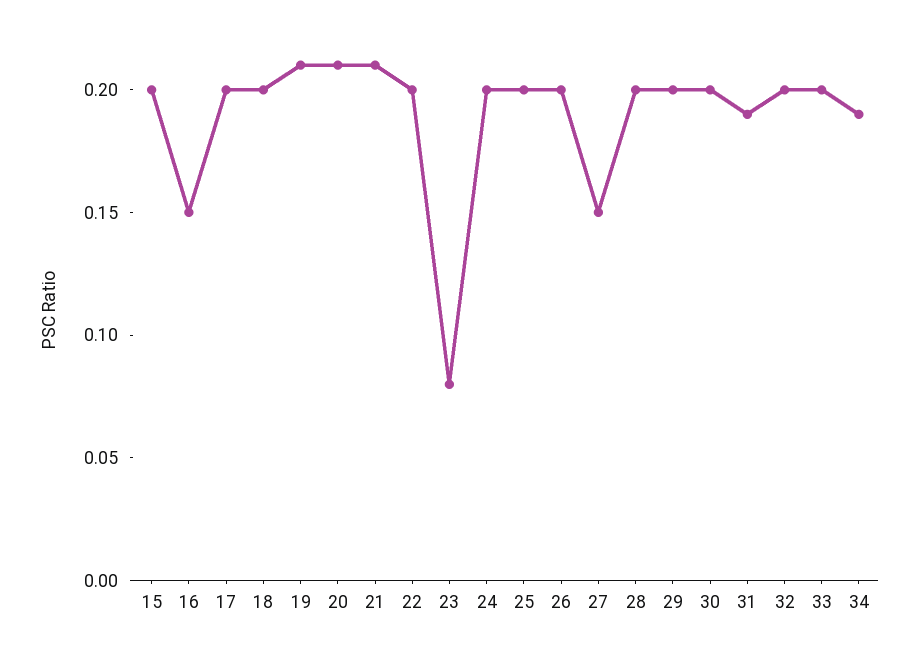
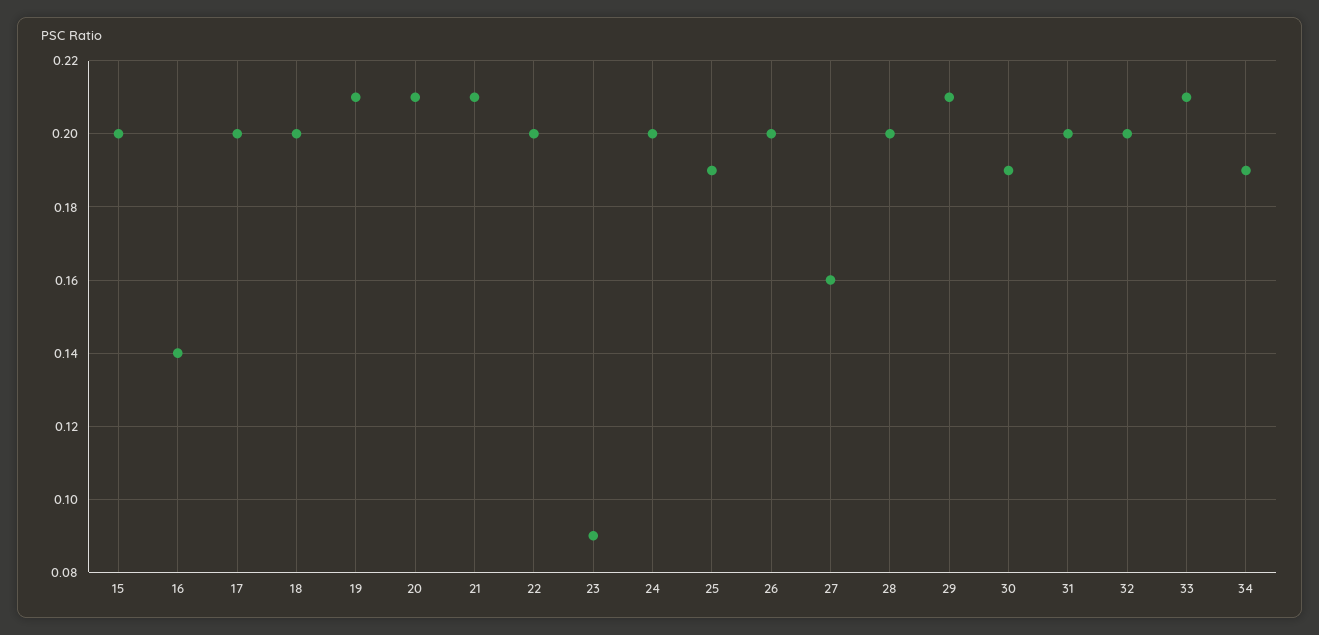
16: 0.15 -> 0.14
23: 0.08 -> 0.09
25: 0.2 -> 0.19
27: 0.15 -> 0.16
29: 0.2 -> 0.21
30: 0.2 -> 0.19
31: 0.19 -> 0.2
33: 0.2 -> 0.21

